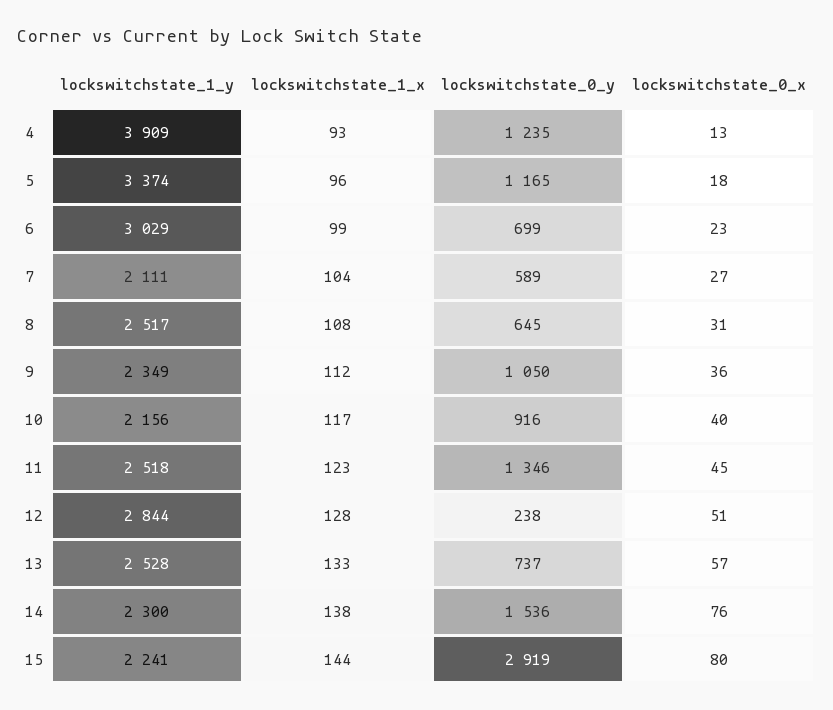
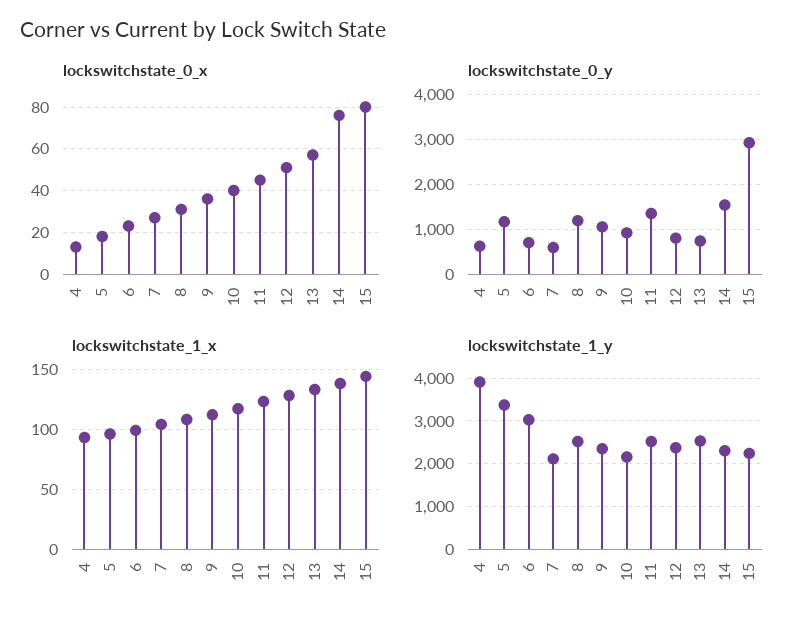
lockswitchstate_0_y, 4: 1235 -> 600
lockswitchstate_0_y, 8: 645 -> 1200
lockswitchstate_1_y, 12: 2844 -> 2400
lockswitchstate_0_y, 12: 238 -> 800

